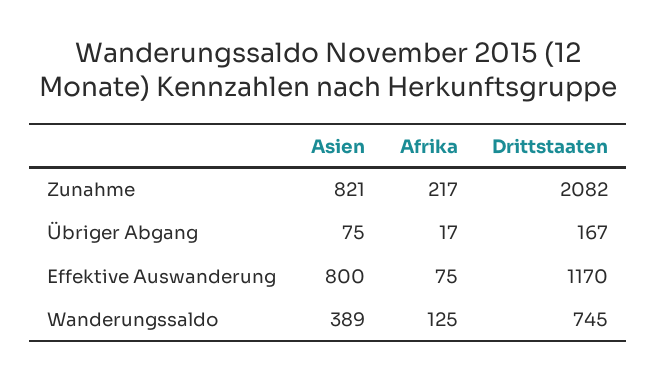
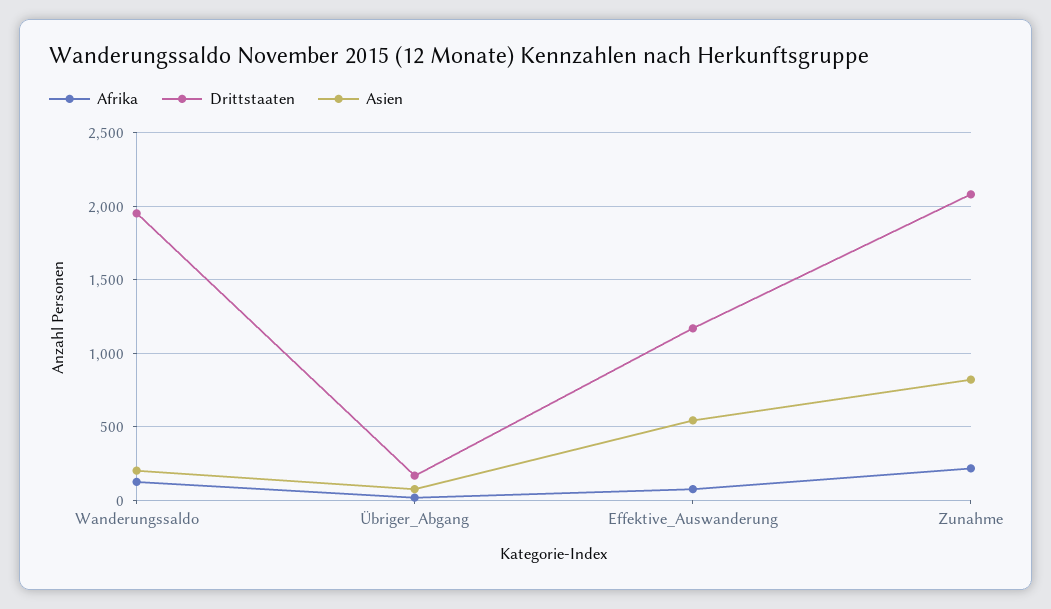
Asien, Effektive Auswanderung: 800 -> 550
Asien, Wanderungssaldo: 389 -> 200
Drittstaaten, Wanderungssaldo: 745 -> 1950

